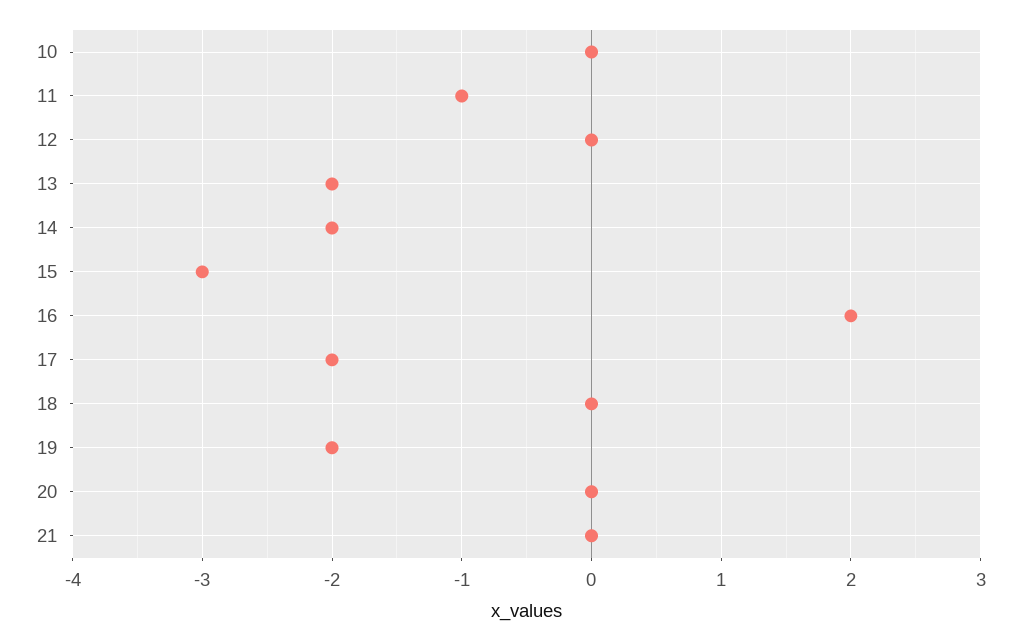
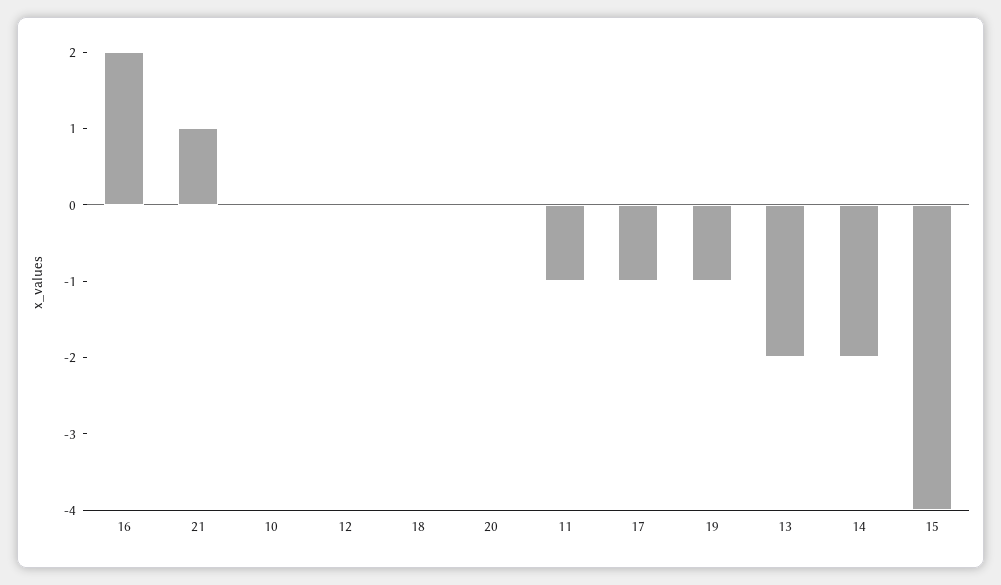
15: -3 -> -4
17: -2 -> -1
19: -2 -> -1
21: 0 -> 1

